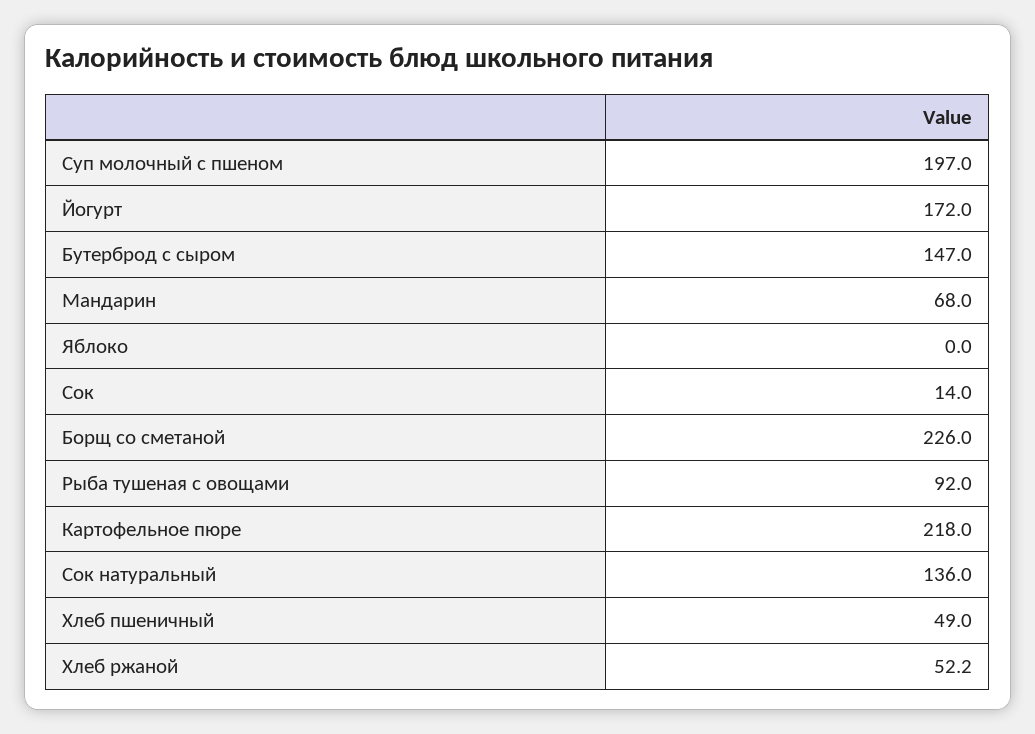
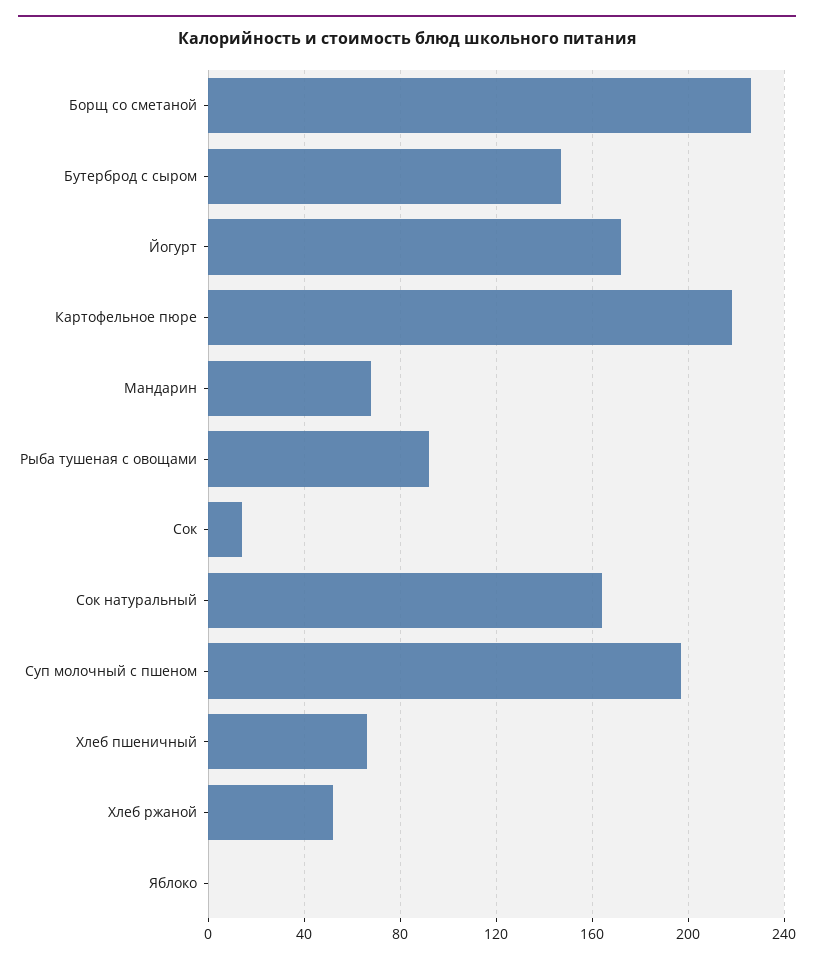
Сок натуральный: 136 -> 165
Хлеб пшеничный: 49 -> 65

